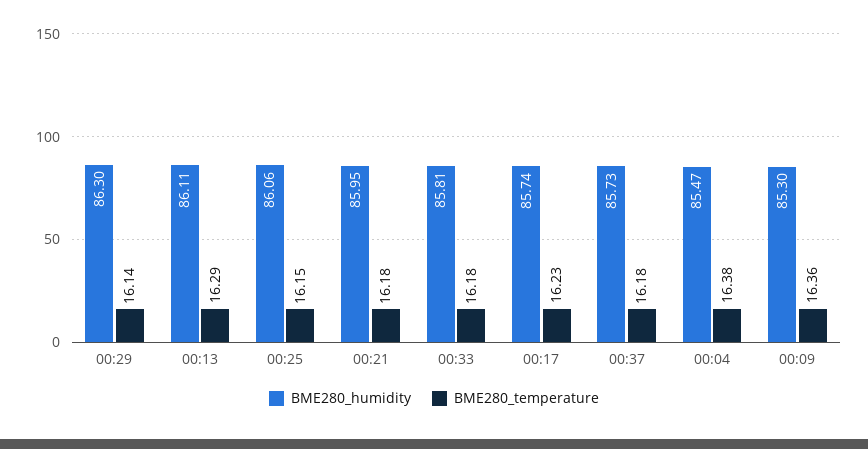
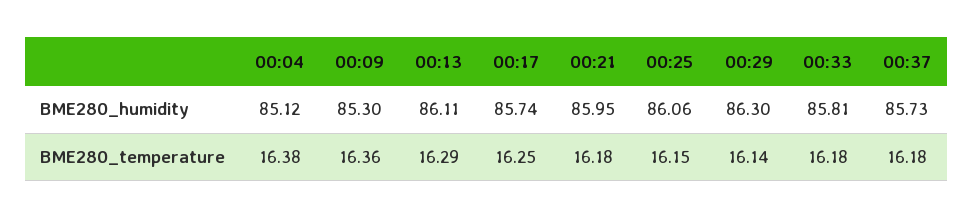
BME280_temperature, 00:17: 16.23 -> 16.25
BME280_humidity, 00:04: 85.47 -> 85.12

